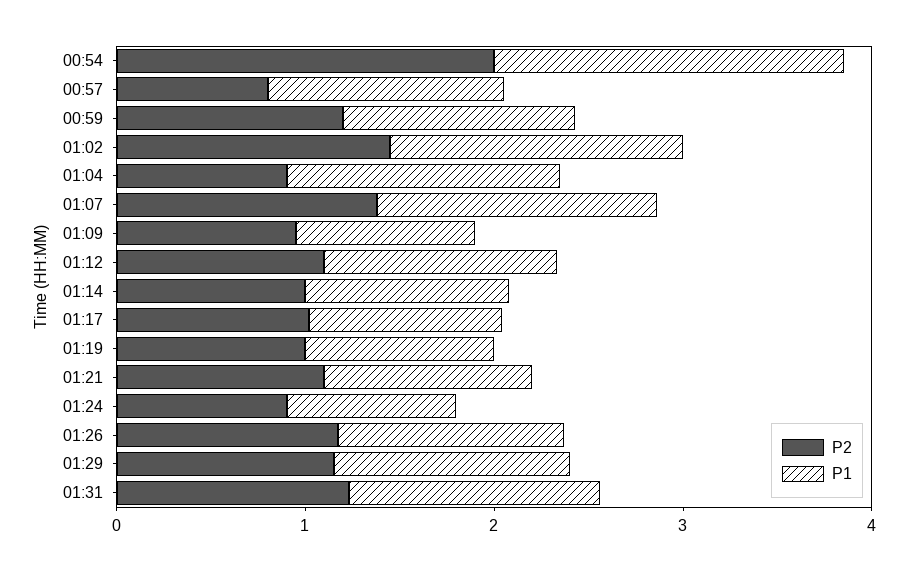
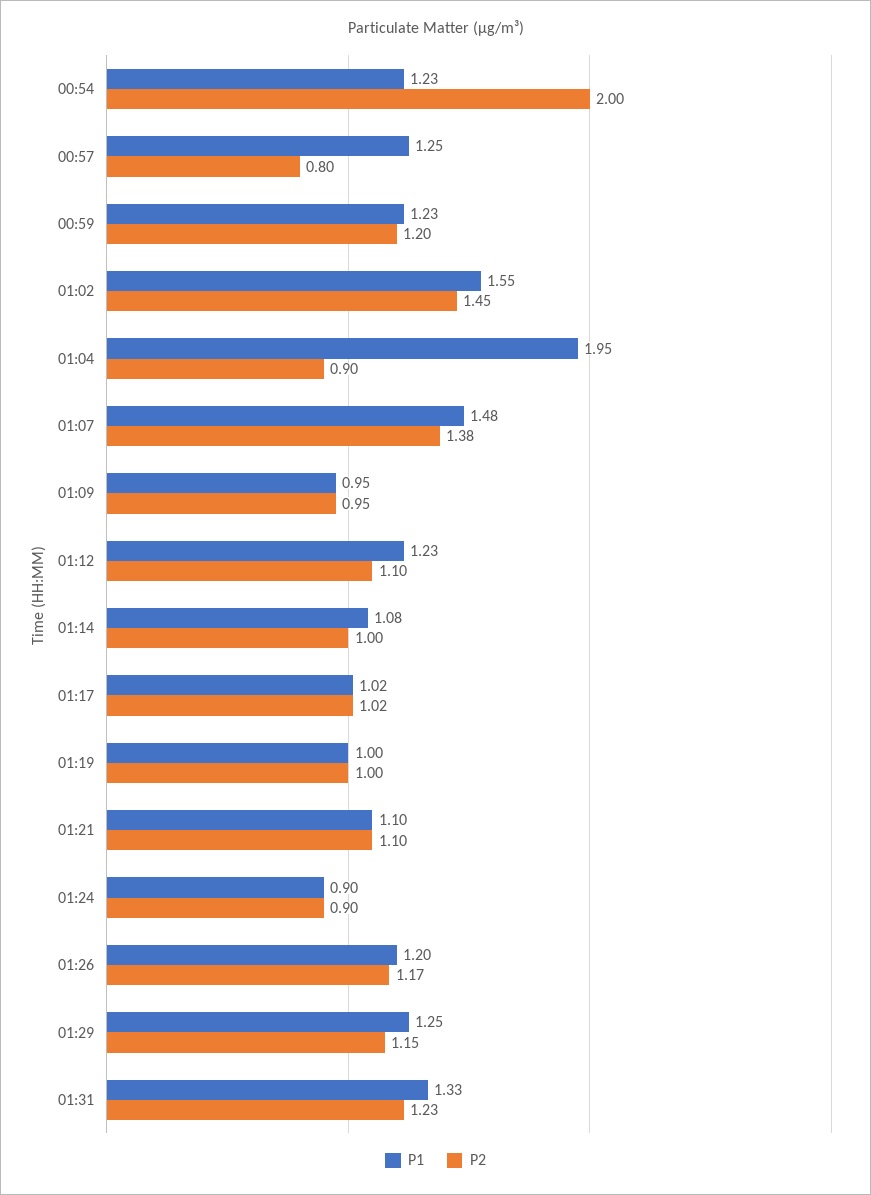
P1, 00:54: 1.8 -> 1.23
P1, 01:04: 1.4 -> 1.95

